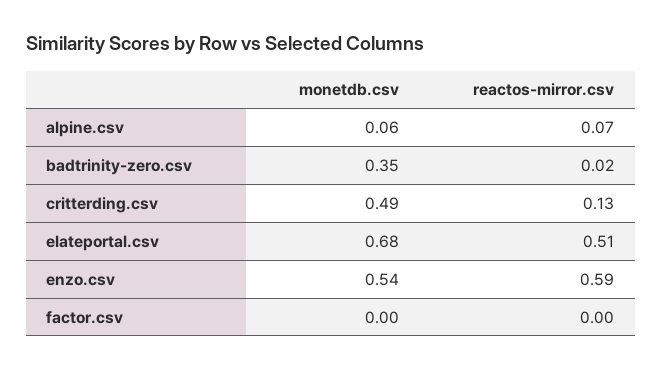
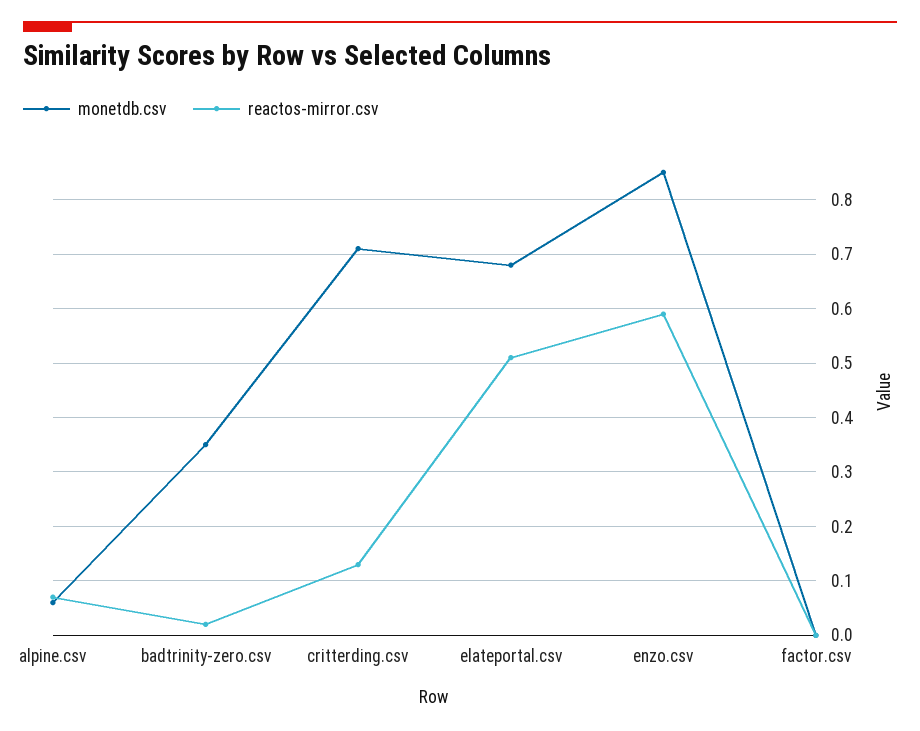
monetdb.csv, critterding.csv: 0.49 -> 0.7
monetdb.csv, enzo.csv: 0.54 -> 0.85

